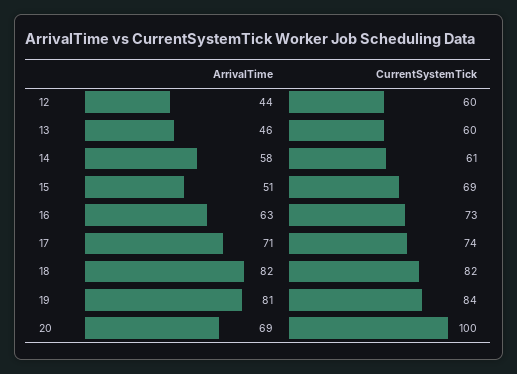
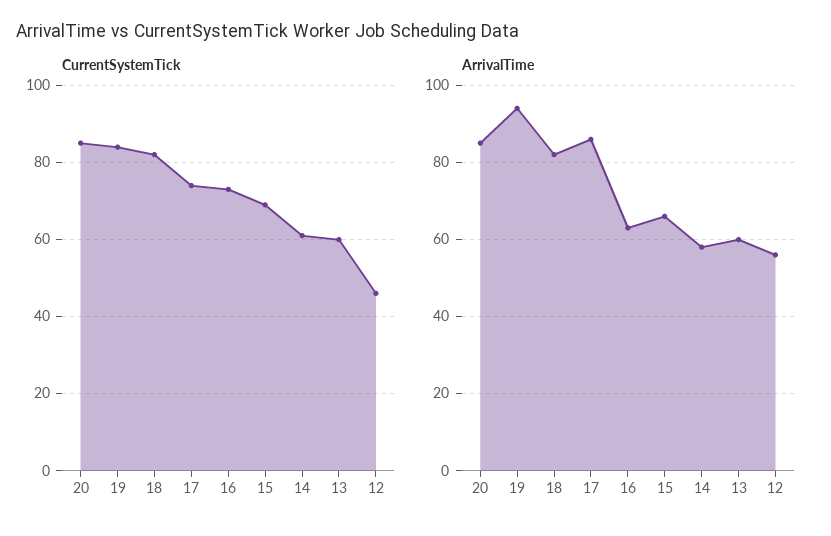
ArrivalTime, 12: 44 -> 55
CurrentSystemTick, 12: 60 -> 45
ArrivalTime, 13: 46 -> 60
ArrivalTime, 15: 51 -> 65
ArrivalTime, 17: 71 -> 85
ArrivalTime, 19: 81 -> 95
ArrivalTime, 20: 69 -> 85
CurrentSystemTick, 20: 100 -> 85

